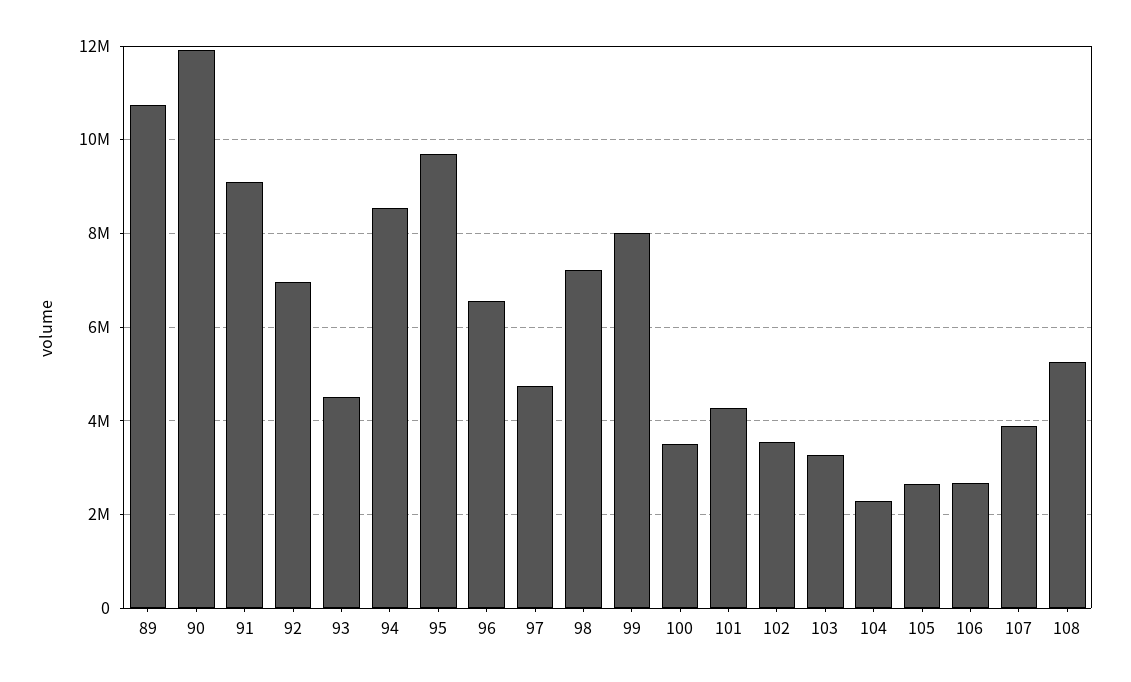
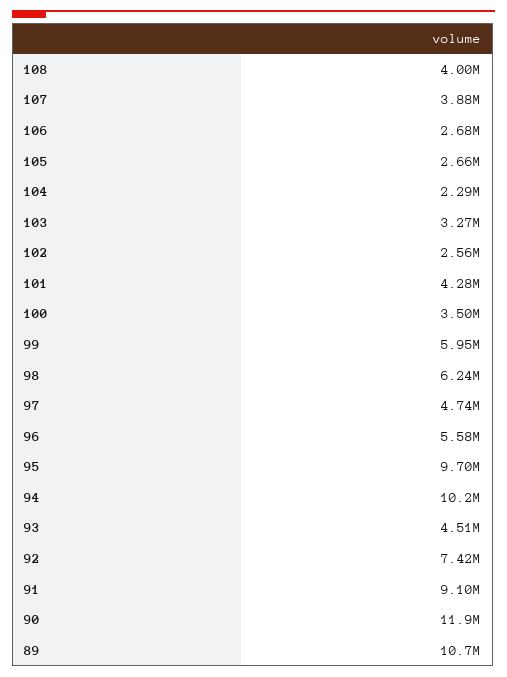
92: 7000000 -> 7420000
94: 8600000 -> 10200000
96: 6600000 -> 5580000
98: 7200000 -> 6240000
99: 8000000 -> 5950000
102: 3600000 -> 2560000
108: 5200000 -> 4000000

